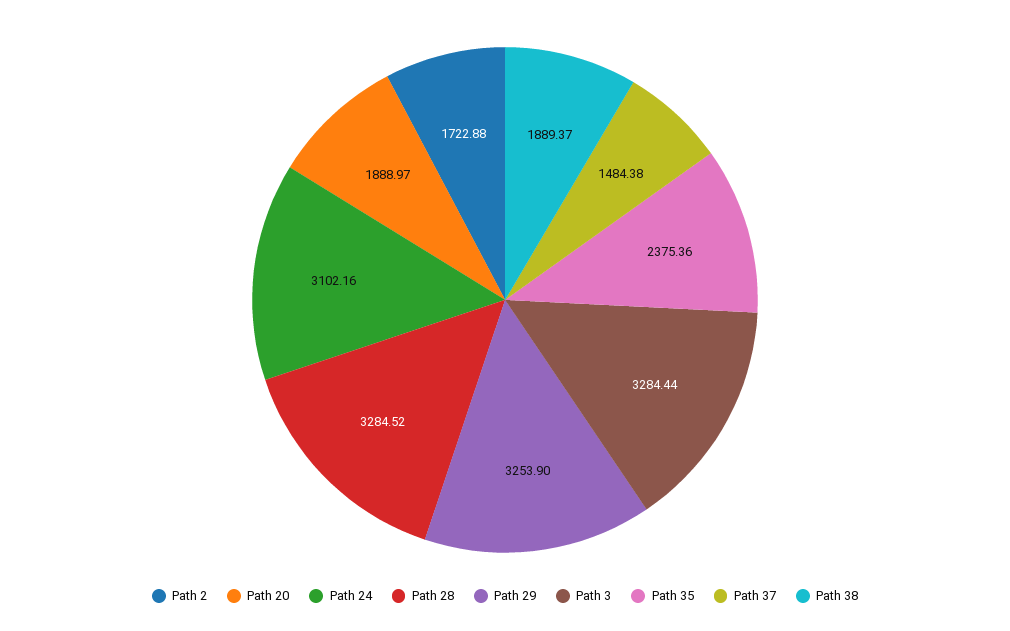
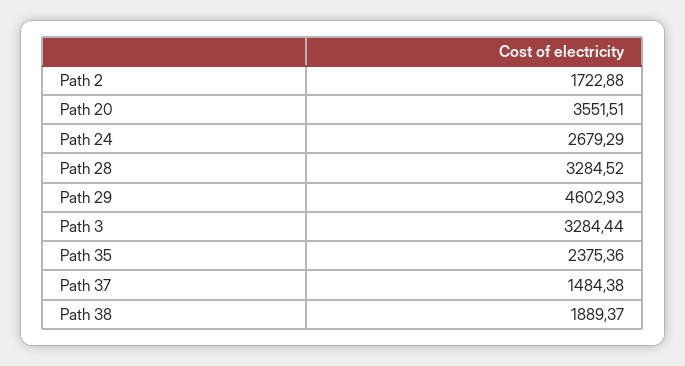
Path 20: 1888.97 -> 3551.51
Path 24: 3102.16 -> 2679.29
Path 29: 3253.9 -> 4602.93

